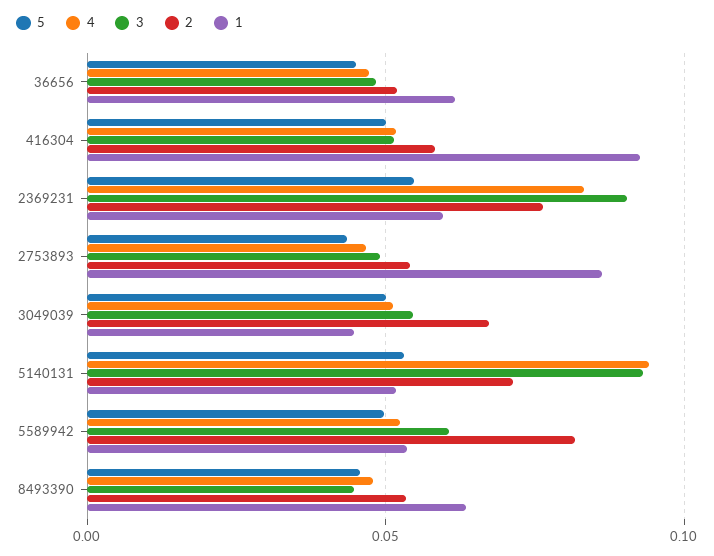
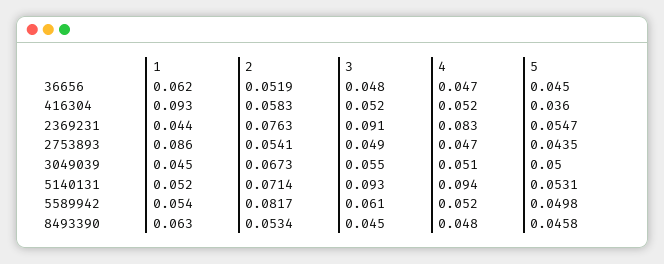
5, 416304: 0.05 -> 0.036
1, 2369231: 0.06 -> 0.044

